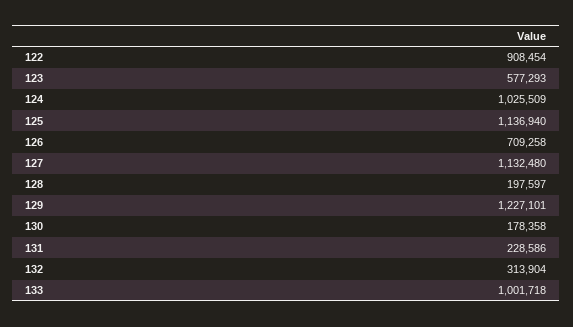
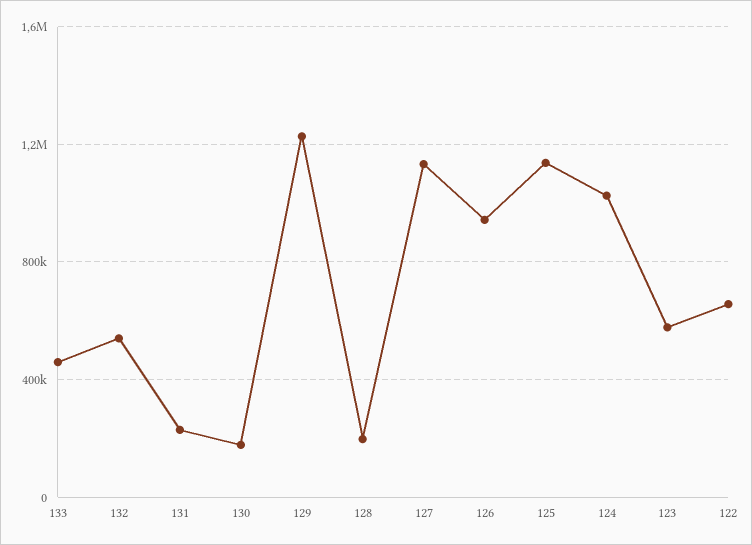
122: 908454 -> 650000
126: 709258 -> 950000
132: 313904 -> 550000
133: 1001718 -> 450000

